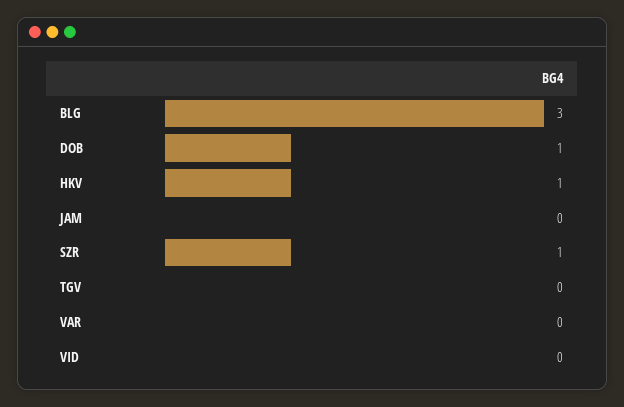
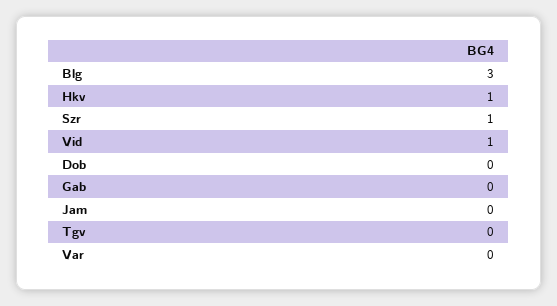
DOB: 1 -> 0
VID: 0 -> 1
Gab: none -> 0

